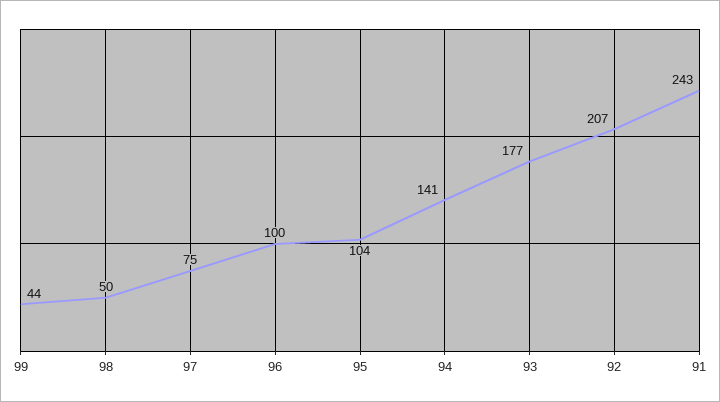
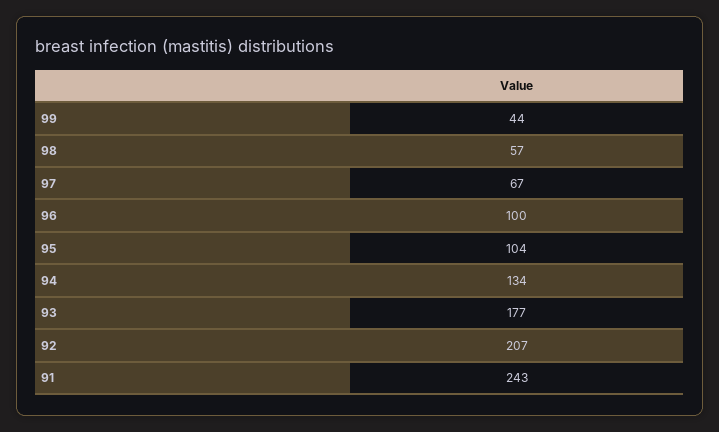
98: 50 -> 57
97: 75 -> 67
94: 141 -> 134

